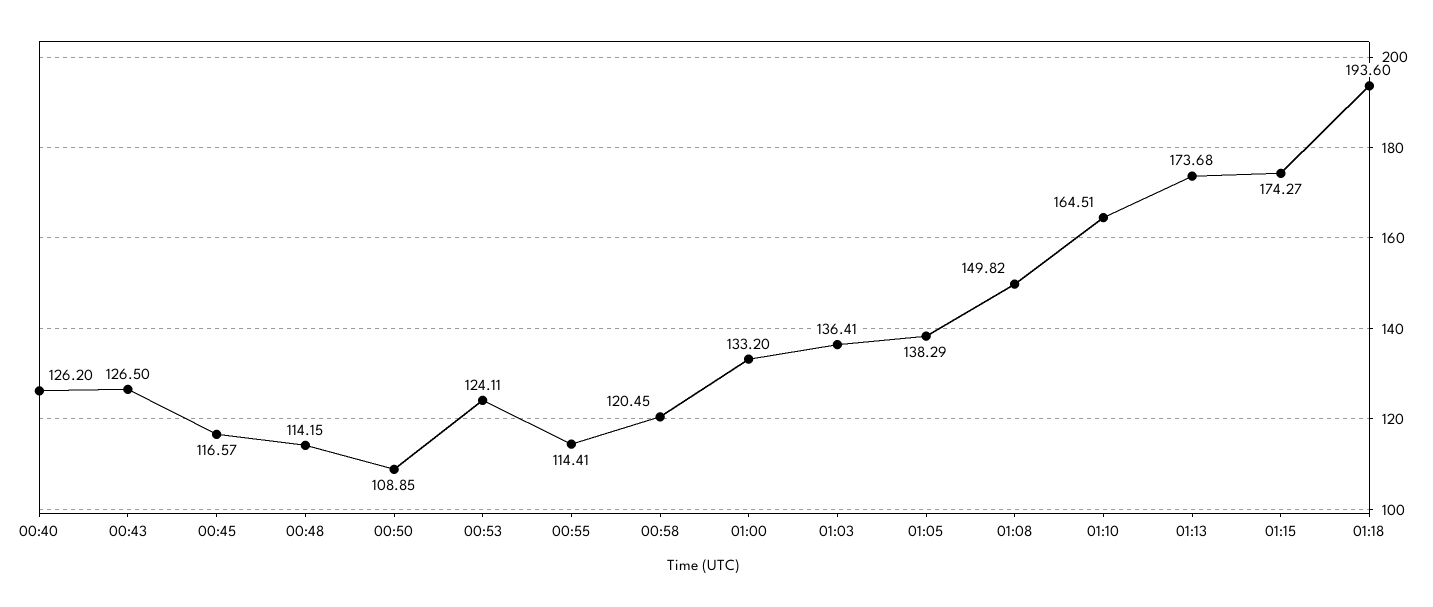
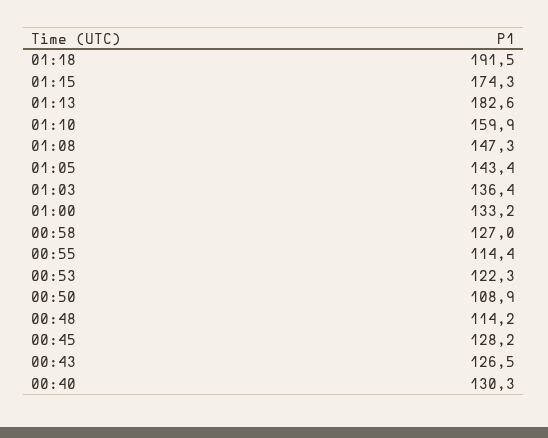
00:40: 126.2 -> 130.3
00:45: 116.57 -> 128.2
00:53: 124.11 -> 122.3
00:58: 120.45 -> 127
01:05: 138.29 -> 143.4
01:08: 149.82 -> 147.3
01:10: 164.51 -> 159.9
01:13: 173.68 -> 182.6
01:18: 193.6 -> 191.5

